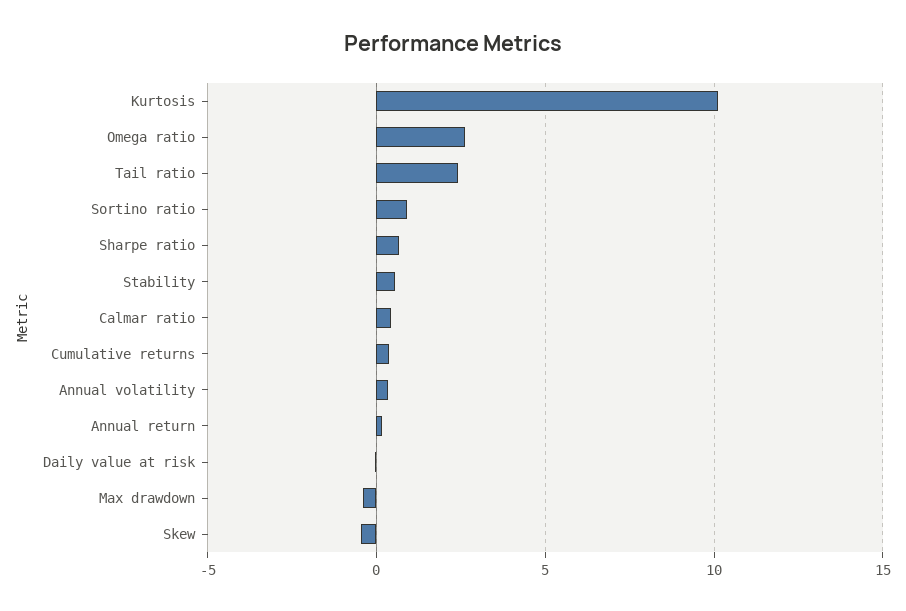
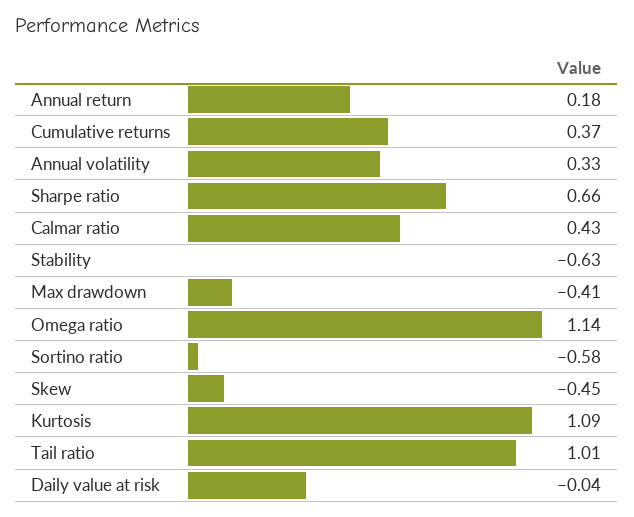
Kurtosis: 10 -> 1.09
Omega ratio: 2.5 -> 1.14
Tail ratio: 2.5 -> 1.01
Sortino ratio: 1 -> -0.58
Stability: 0.5 -> -0.63

